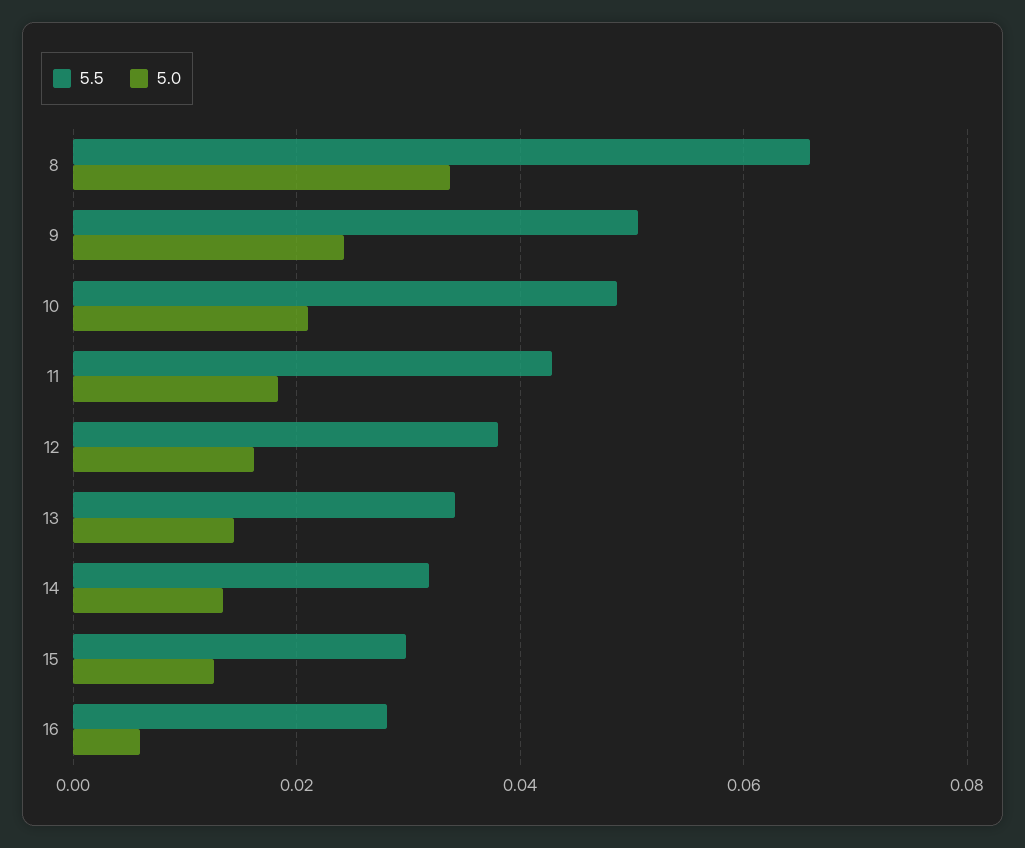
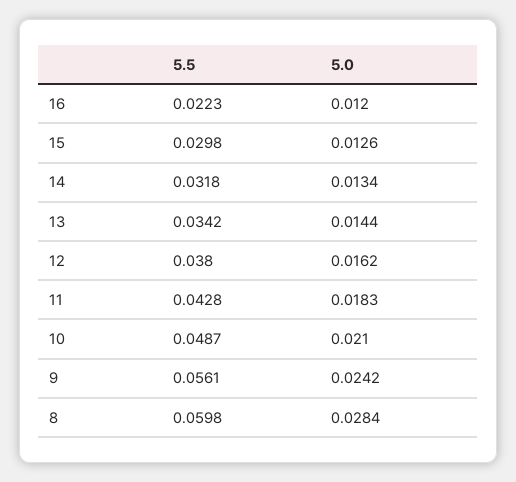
5.5, 8: 0.066 -> 0.0598
5.0, 8: 0.034 -> 0.0284
5.5, 9: 0.05 -> 0.0561
5.5, 16: 0.028 -> 0.0223
5.0, 16: 0.006 -> 0.012

